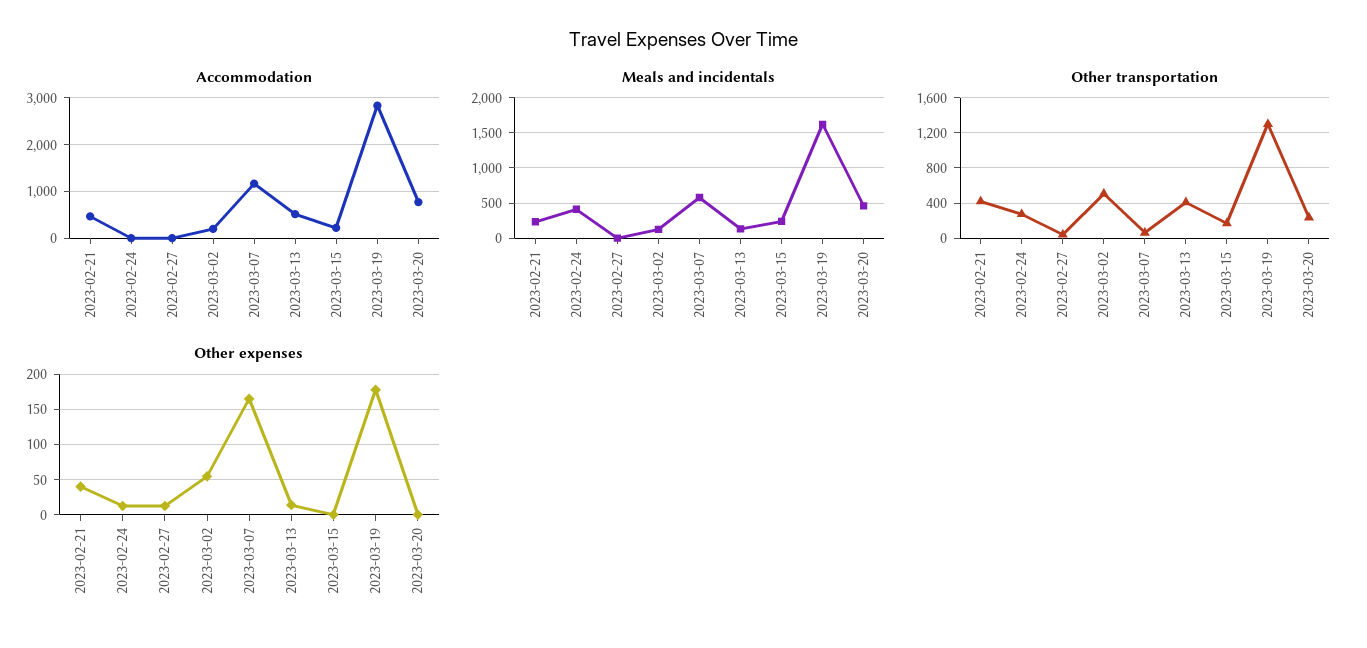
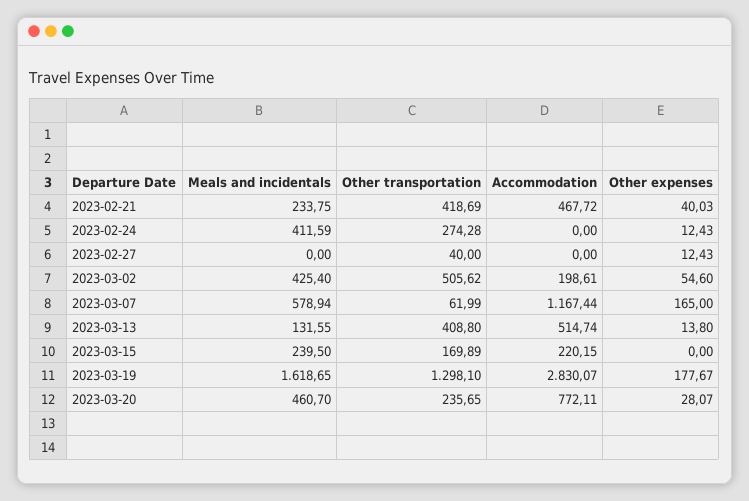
Meals and incidentals, 2023-03-02: 100 -> 425.4
Other expenses, 2023-03-20: 0 -> 28.07

